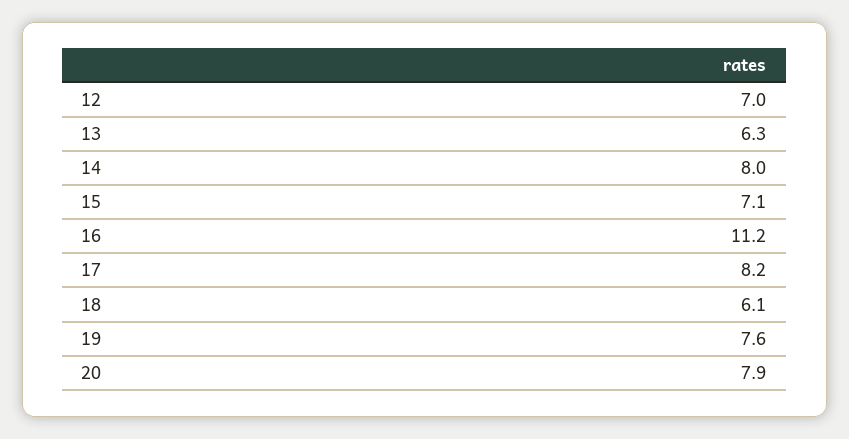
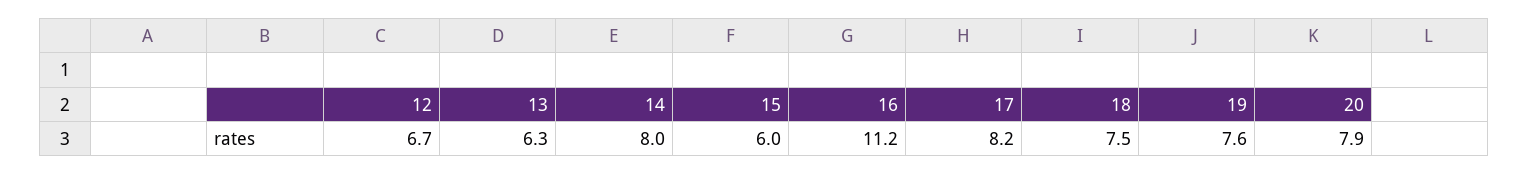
12: 7 -> 6.7
15: 7.1 -> 6
18: 6.1 -> 7.5

